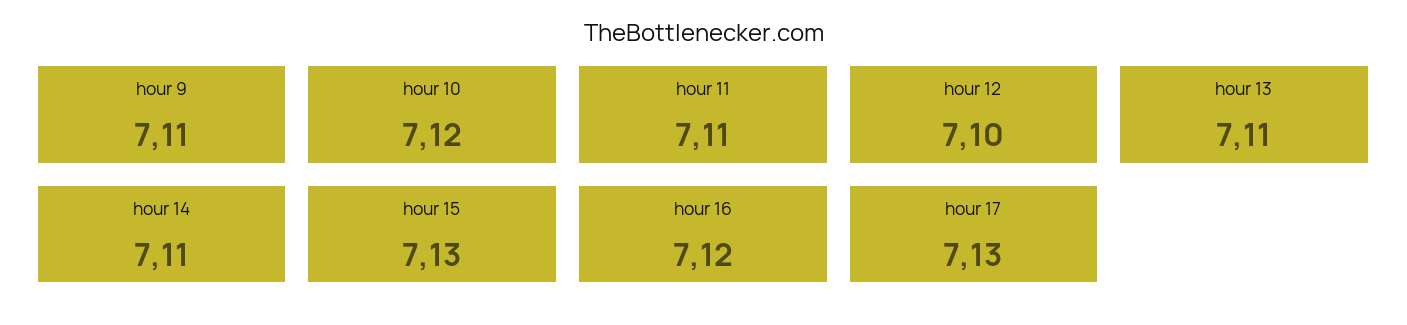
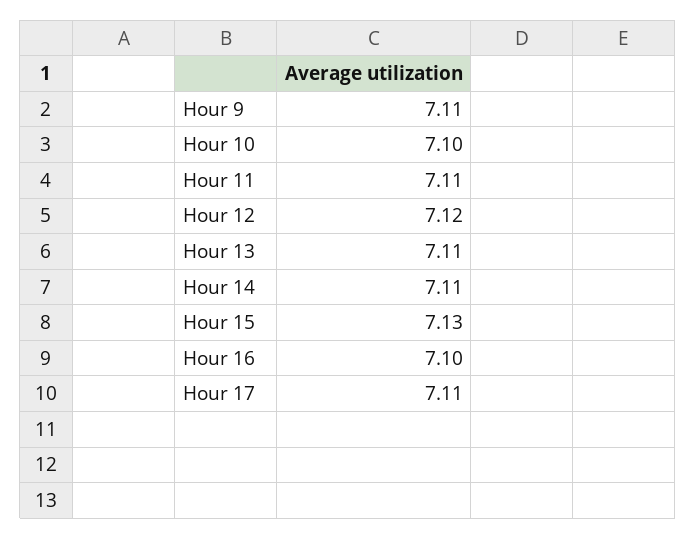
hour 10: 7.12 -> 7.1
hour 12: 7.1 -> 7.12
hour 16: 7.12 -> 7.1
hour 17: 7.13 -> 7.11

